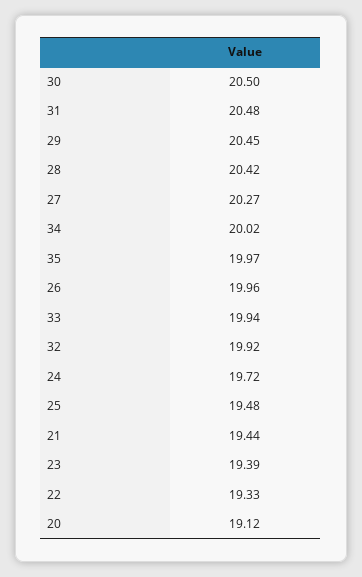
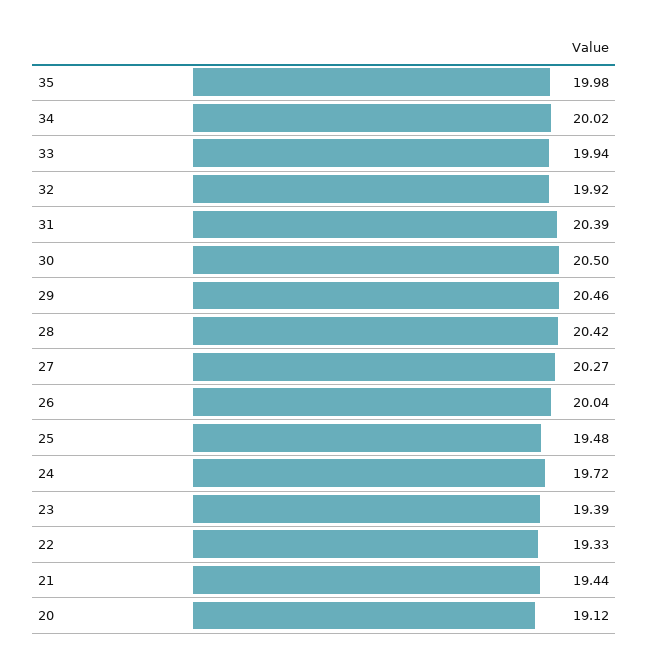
31: 20.48 -> 20.39
29: 20.45 -> 20.46
35: 19.97 -> 19.98
26: 19.96 -> 20.04

